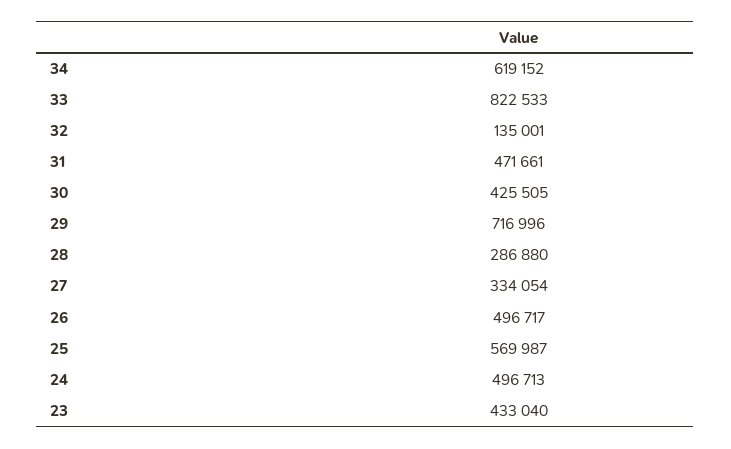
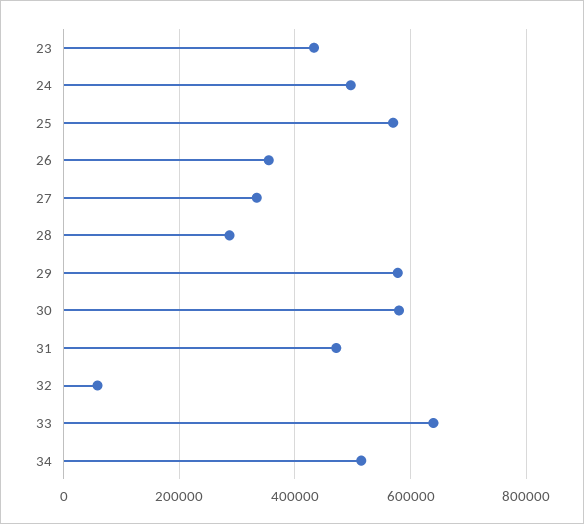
34: 619152 -> 520000
33: 822533 -> 640000
32: 135001 -> 60000
30: 425505 -> 580000
29: 716996 -> 580000
26: 496717 -> 360000

